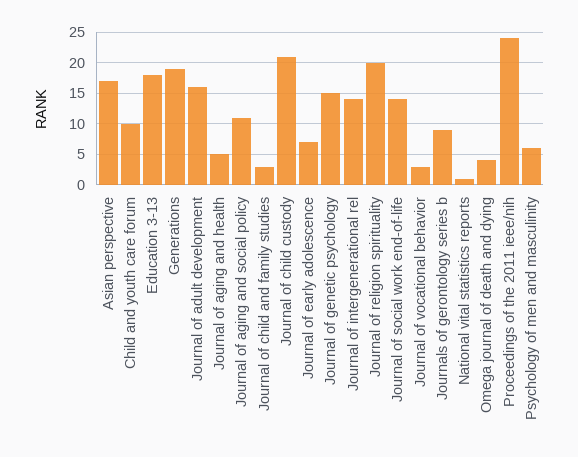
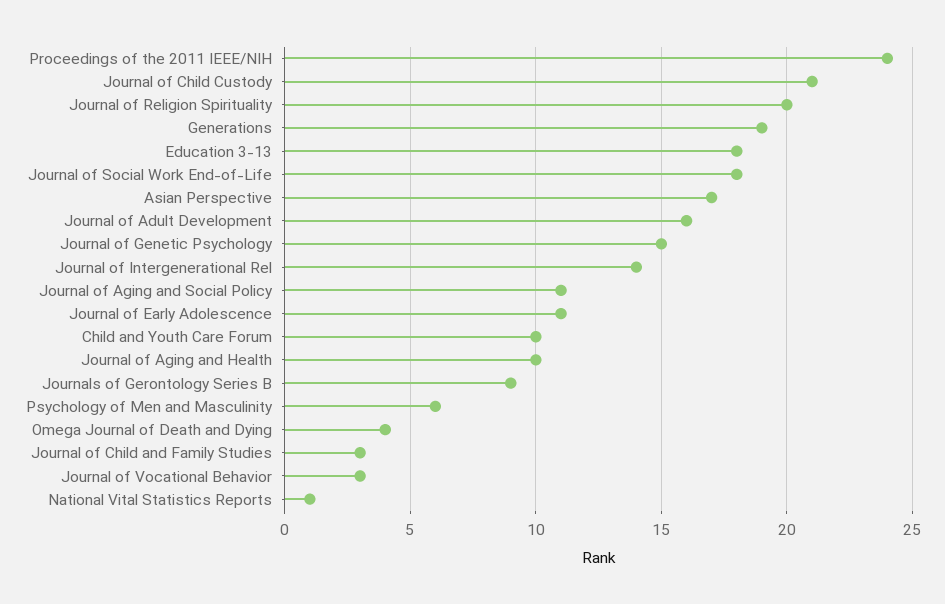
Journal of aging and health: 5 -> 10
Journal of early adolescence: 7 -> 11
Journal of social work end-of-life: 14 -> 18

